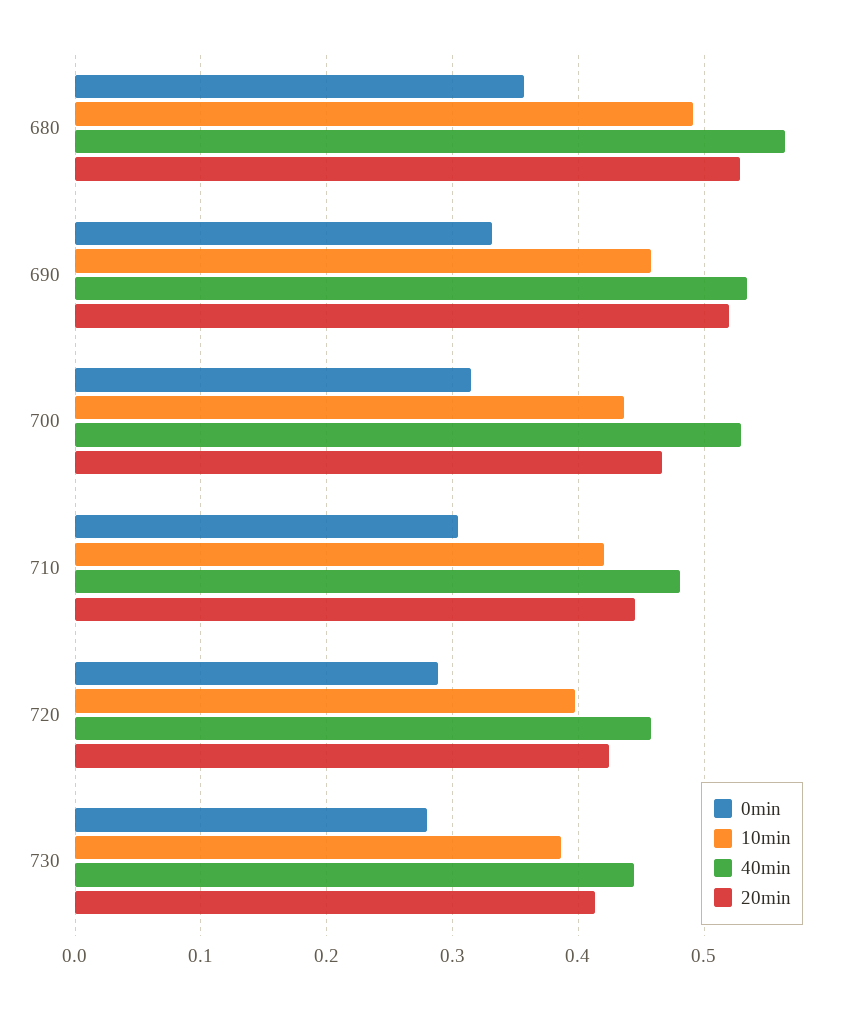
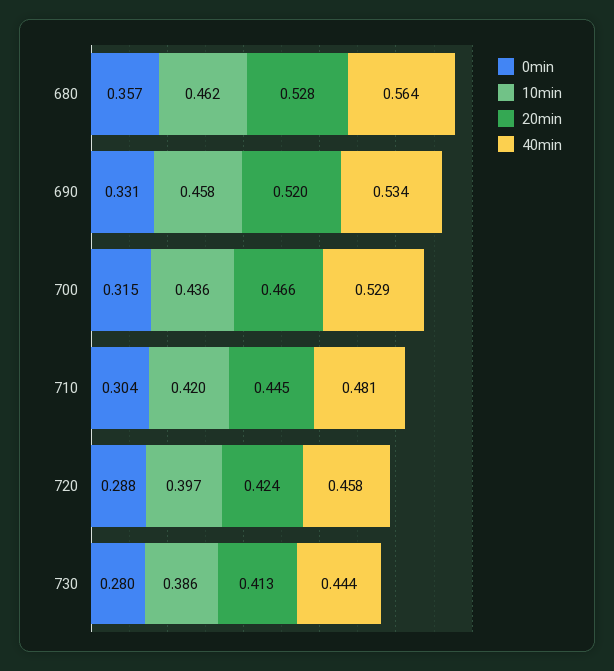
10min, 680: 0.49 -> 0.462

